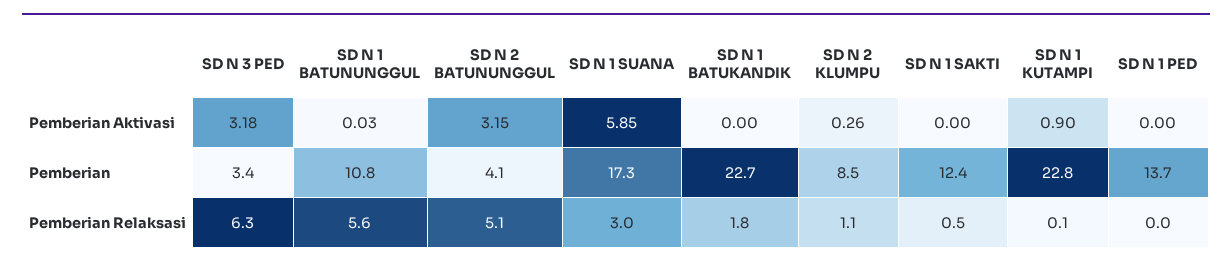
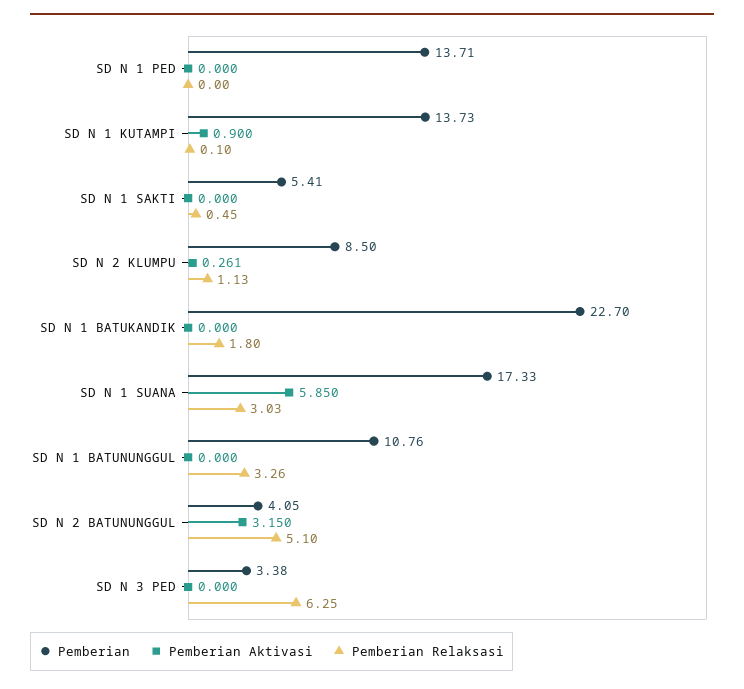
Pemberian Aktivasi, SD N 3 PED: 3.18 -> 0
Pemberian Aktivasi, SD N 1 BATUNUNGGUL: 0.03 -> 0
Pemberian, SD N 1 SAKTI: 12.4 -> 5.41
Pemberian, SD N 1 KUTAMPI: 22.8 -> 13.73
Pemberian Relaksasi, SD N 1 BATUNUNGGUL: 5.6 -> 3.26

